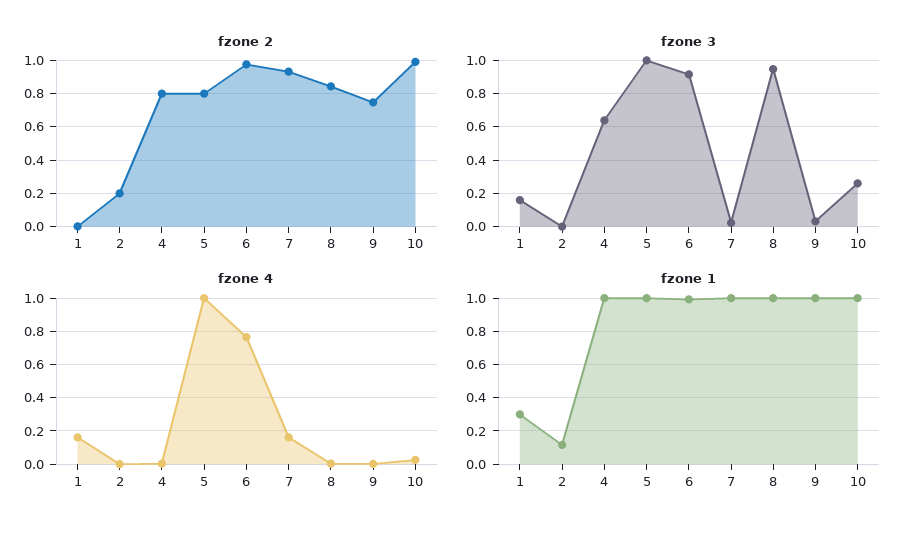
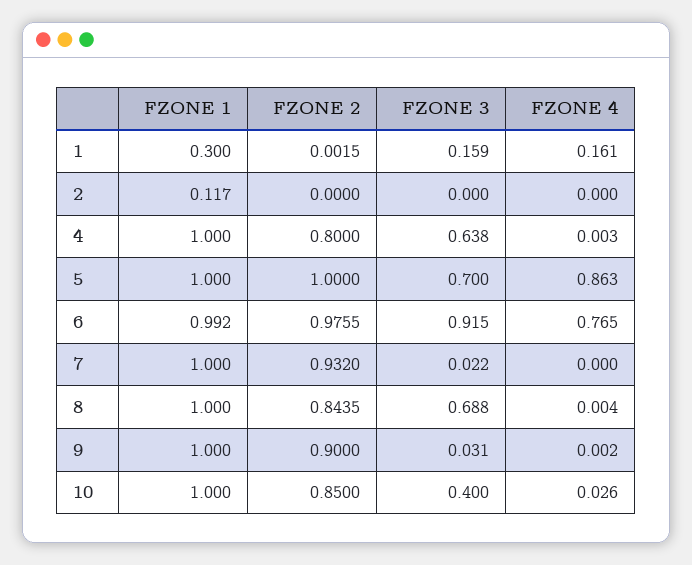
fzone 2, 2: 0.2 -> 0
fzone 2, 5: 0.8 -> 1
fzone 2, 9: 0.75 -> 0.9
fzone 2, 10: 1 -> 0.85
fzone 3, 5: 1 -> 0.7
fzone 3, 8: 0.95 -> 0.688
fzone 3, 10: 0.25 -> 0.4
fzone 4, 5: 1 -> 0.863
fzone 4, 7: 0.15 -> 0

